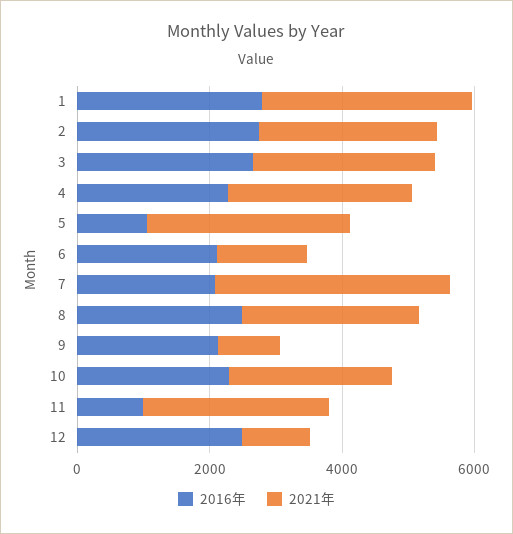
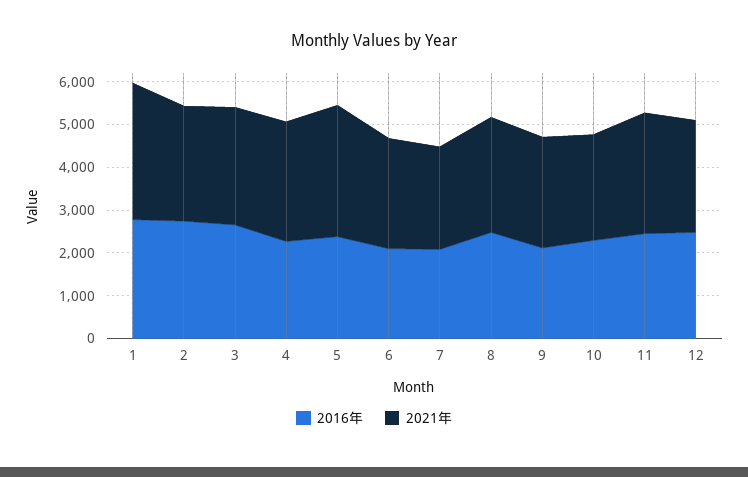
2016年, 5: 1000 -> 2400
2021年, 6: 1500 -> 2600
2021年, 7: 3500 -> 2400
2021年, 9: 1000 -> 2600
2016年, 11: 1000 -> 2400
2021年, 12: 1000 -> 2600

